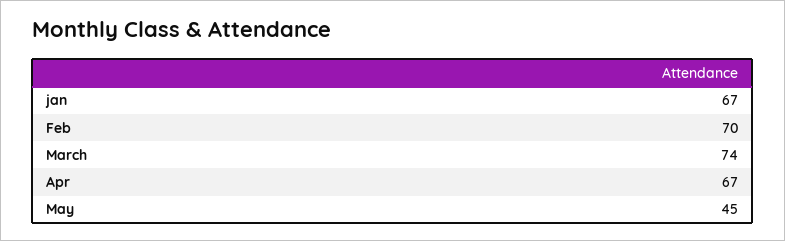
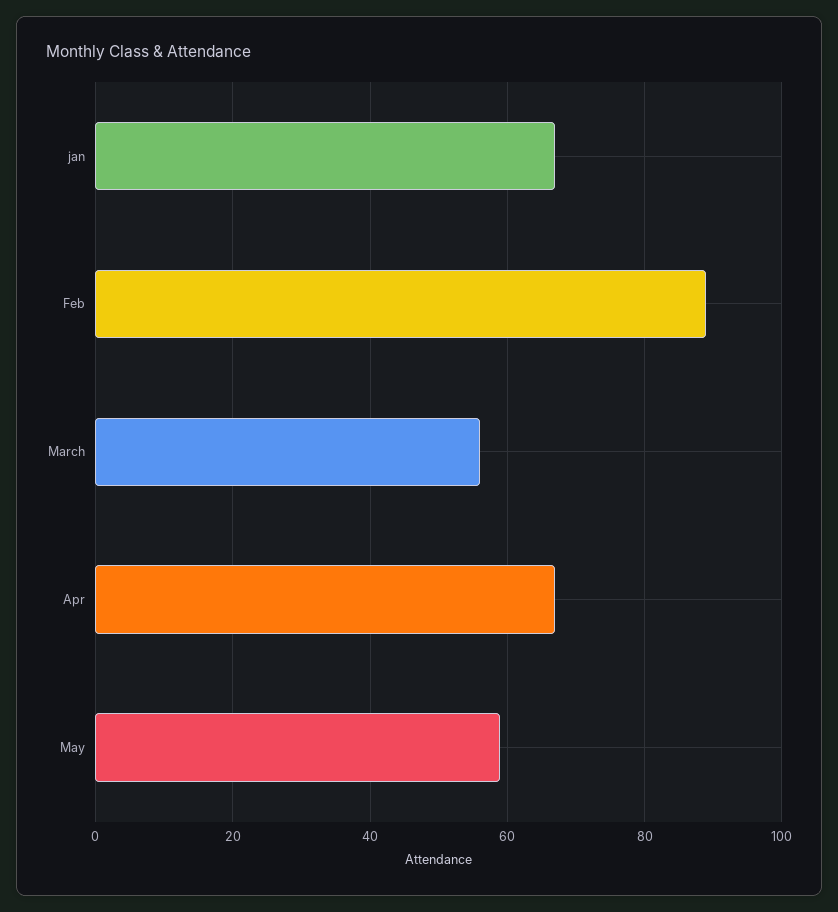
Feb: 70 -> 90
March: 74 -> 55
May: 45 -> 60

